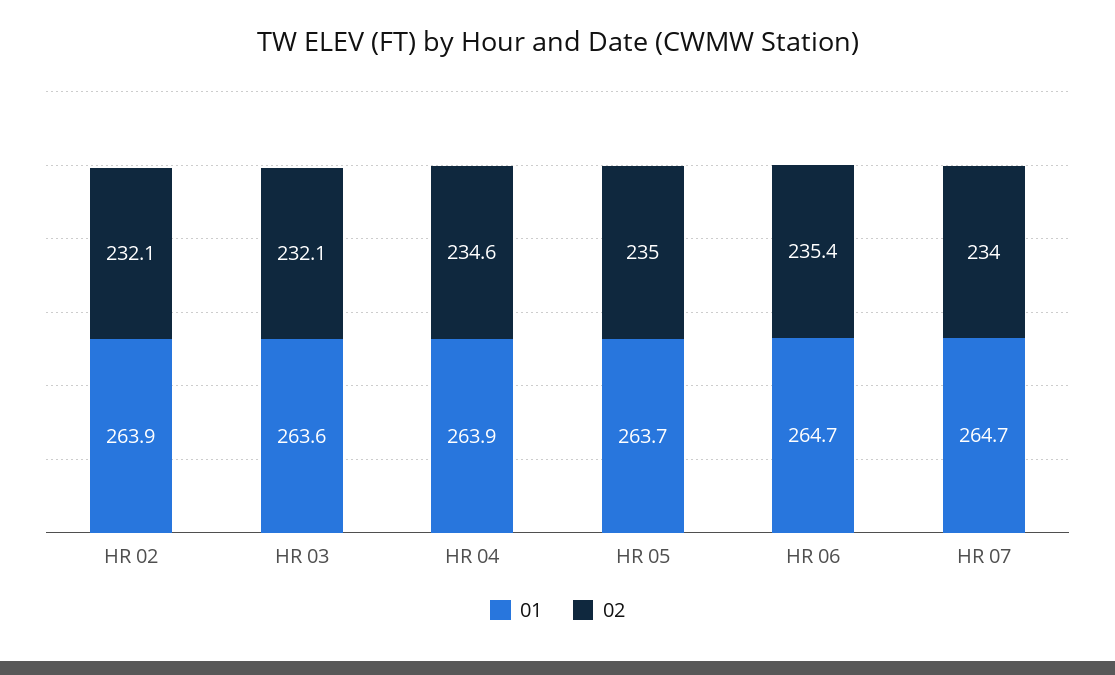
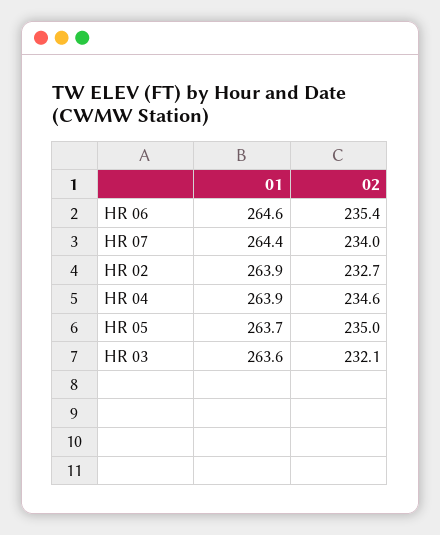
02, HR 02: 232.1 -> 232.7
01, HR 06: 264.7 -> 264.6
01, HR 07: 264.7 -> 264.4

